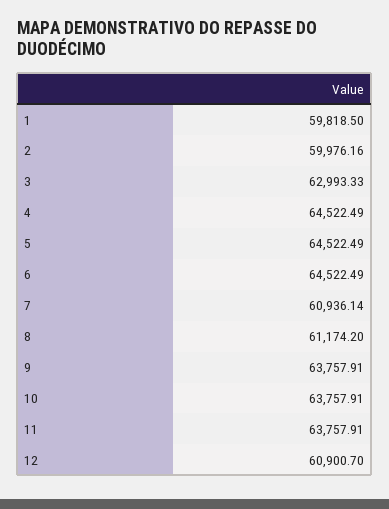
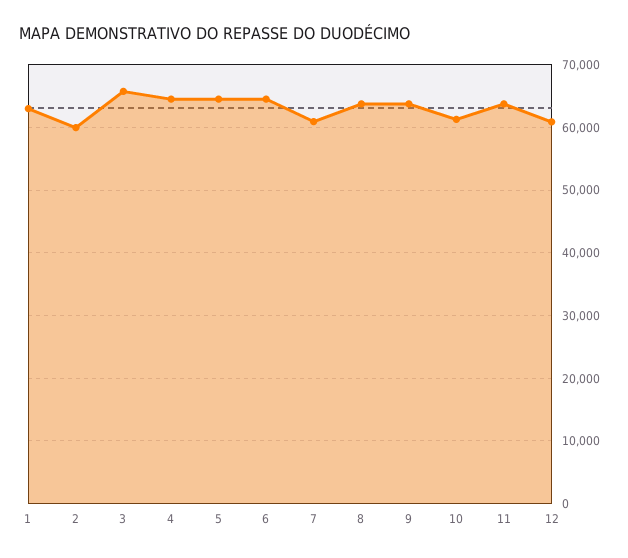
1: 59818.5 -> 63000
3: 62993.33 -> 66000
8: 61174.2 -> 64000
10: 63757.91 -> 61000

